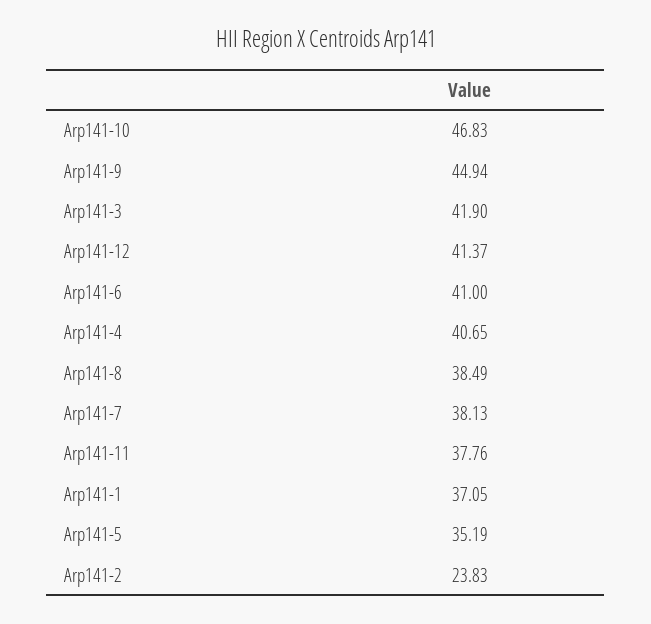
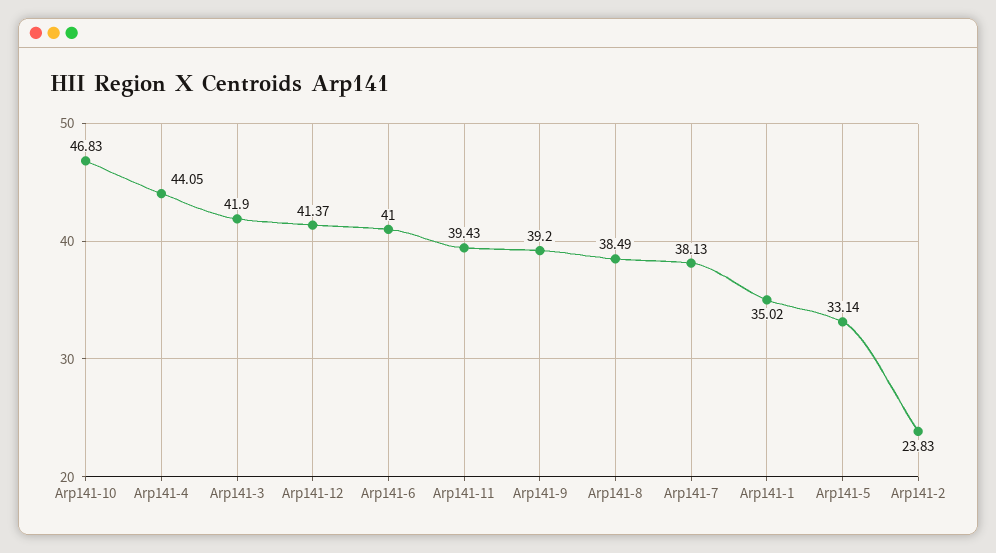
Arp141-9: 44.94 -> 39.2
Arp141-4: 40.65 -> 44.05
Arp141-11: 37.76 -> 39.43
Arp141-1: 37.05 -> 35.02
Arp141-5: 35.19 -> 33.14

